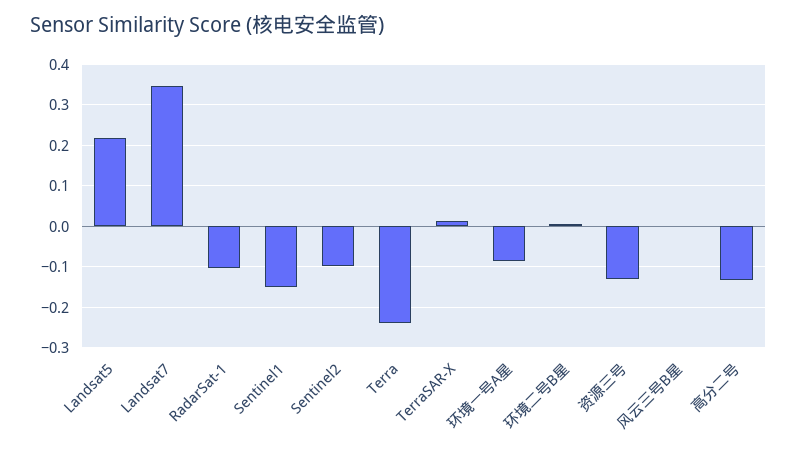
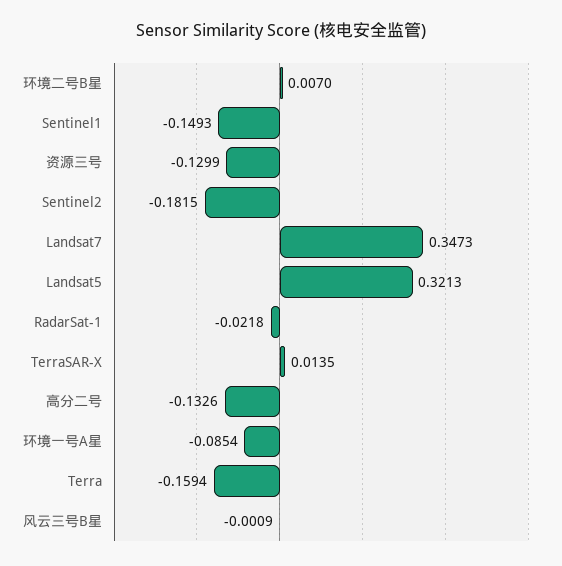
Landsat5: 0.22 -> 0.3213
RadarSat-1: -0.1 -> -0.0218
Sentinel2: -0.1 -> -0.1815
Terra: -0.24 -> -0.1594

